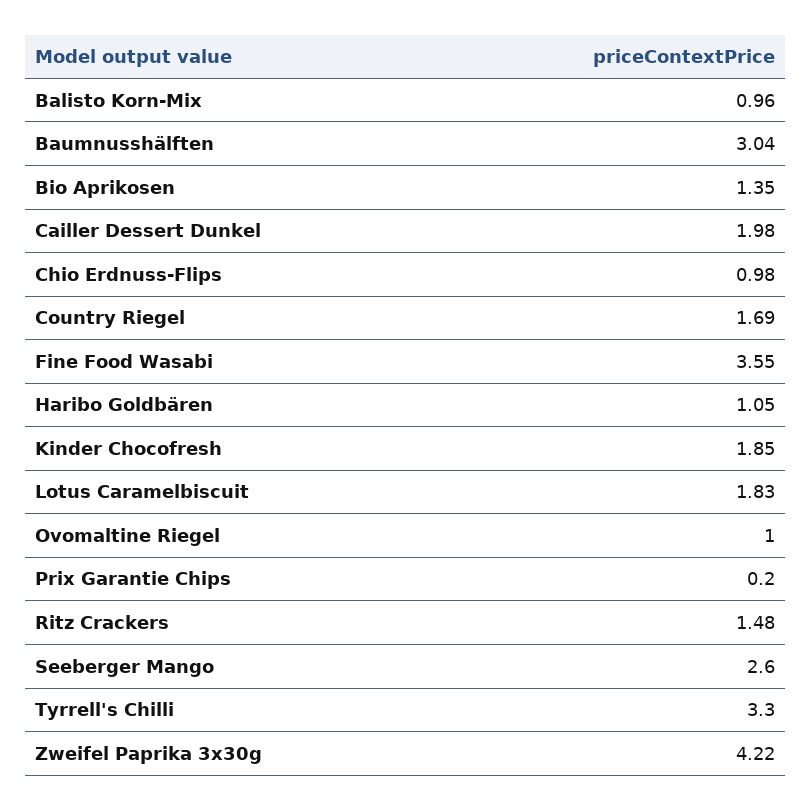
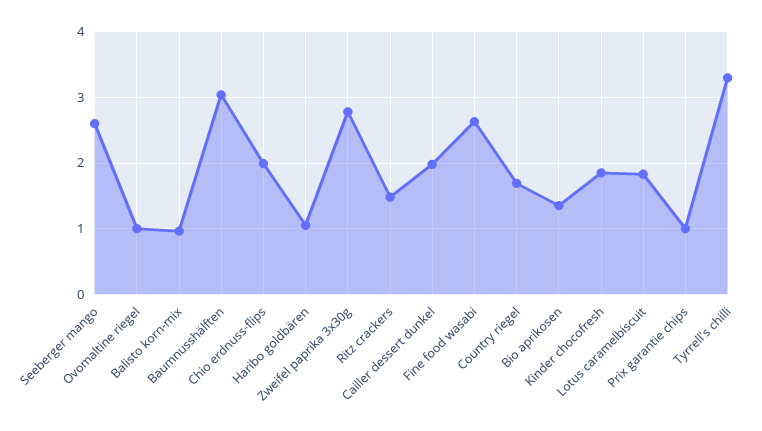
Chio Erdnuss-Flips: 0.98 -> 2
Fine Food Wasabi: 3.55 -> 2.6
Prix Garantie Chips: 0.2 -> 1
Zweifel Paprika 3x30g: 4.22 -> 2.8

